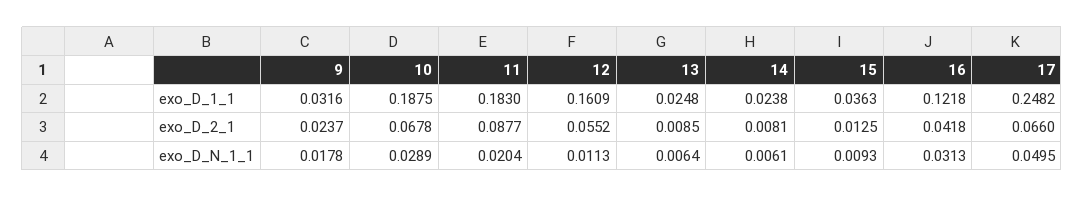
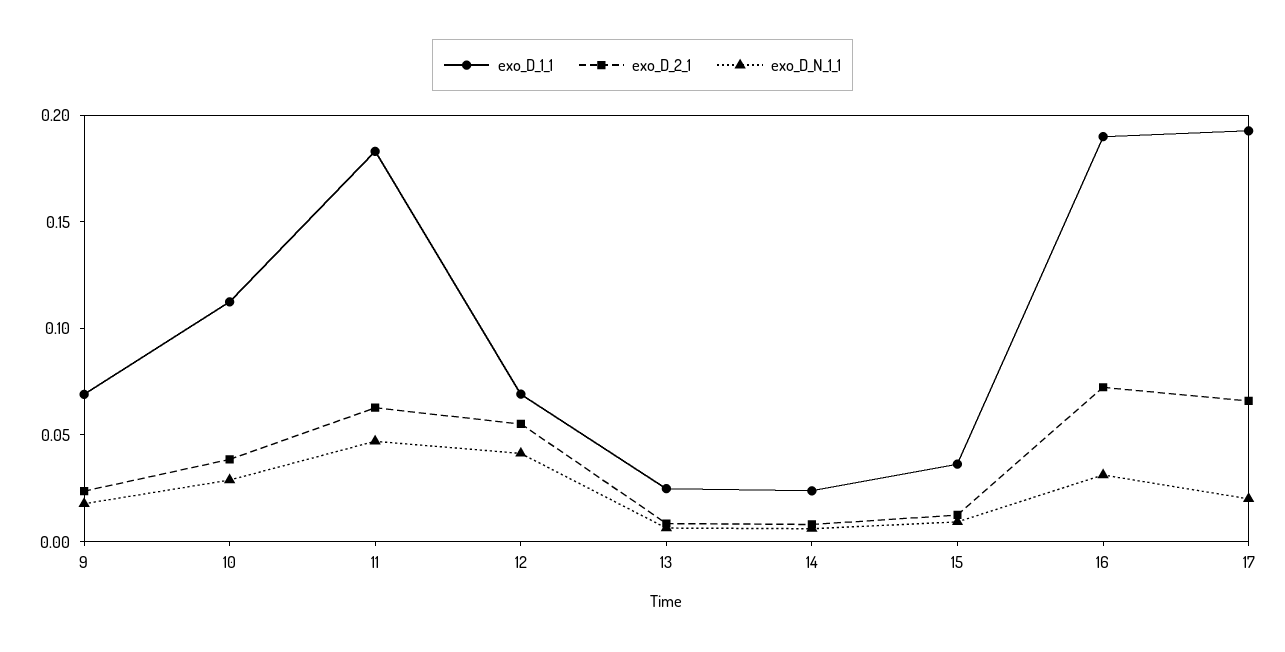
exo_D_1_1, 9: 0.0316 -> 0.07
exo_D_1_1, 10: 0.1875 -> 0.11
exo_D_1_1, 12: 0.1609 -> 0.07
exo_D_1_1, 16: 0.1218 -> 0.19
exo_D_1_1, 17: 0.2482 -> 0.19
exo_D_2_1, 10: 0.0678 -> 0.04
exo_D_2_1, 11: 0.0877 -> 0.06
exo_D_2_1, 16: 0.0418 -> 0.07
exo_D_N_1_1, 11: 0.0204 -> 0.05
exo_D_N_1_1, 12: 0.0113 -> 0.04
exo_D_N_1_1, 17: 0.0495 -> 0.02

